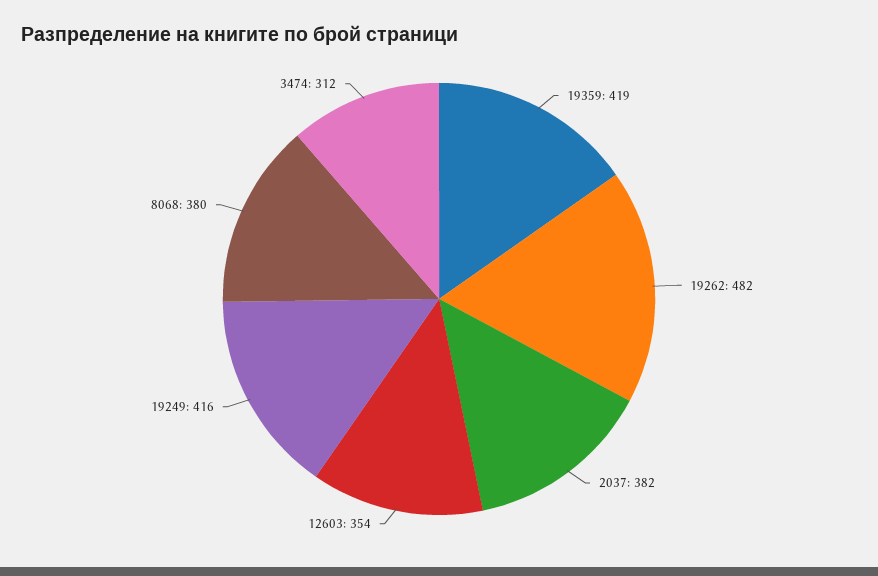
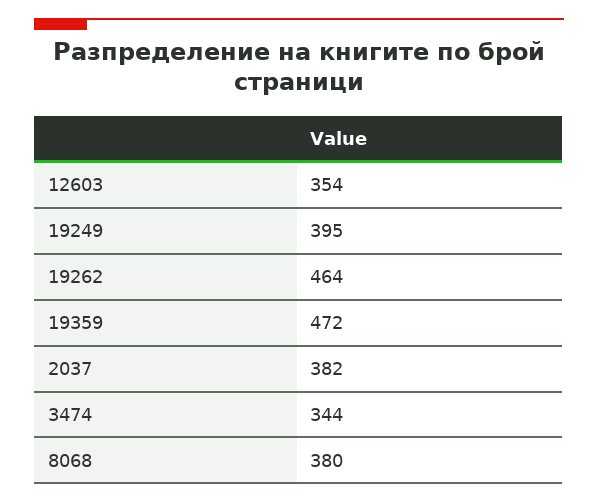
19359: 419 -> 472
19262: 482 -> 464
19249: 416 -> 395
3474: 312 -> 344

